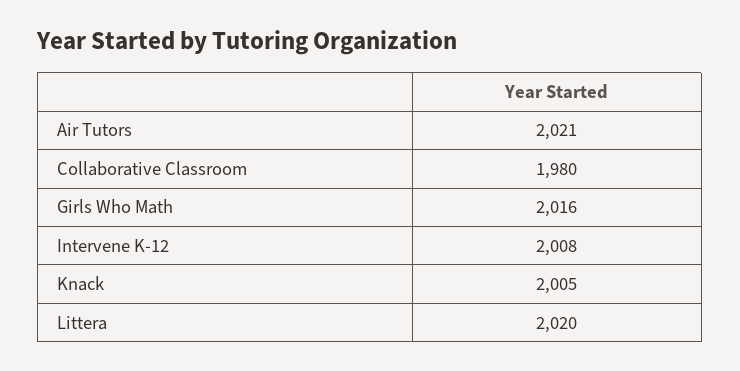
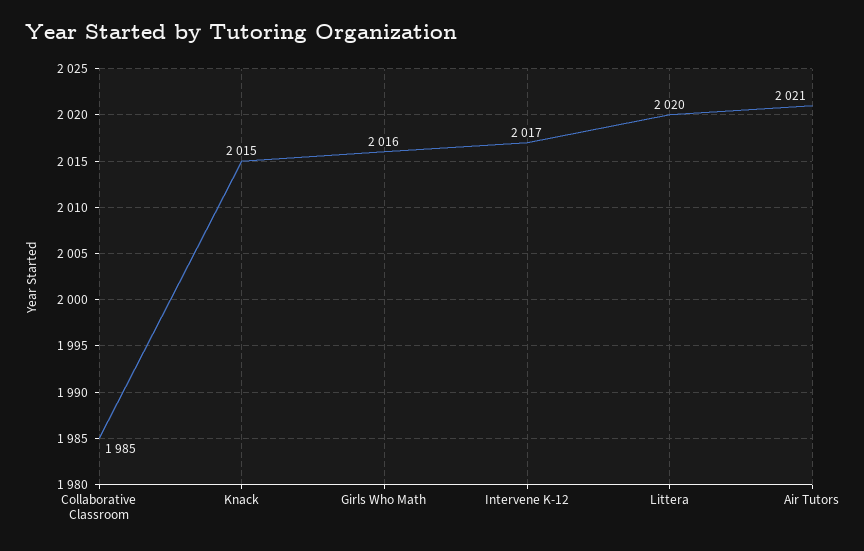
Collaborative Classroom: 1980 -> 1985
Intervene K-12: 2008 -> 2017
Knack: 2005 -> 2015

